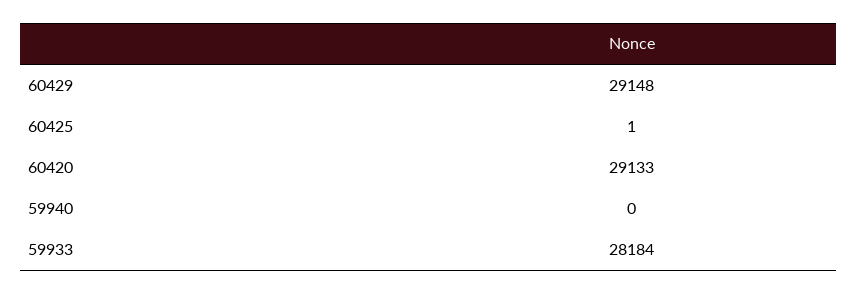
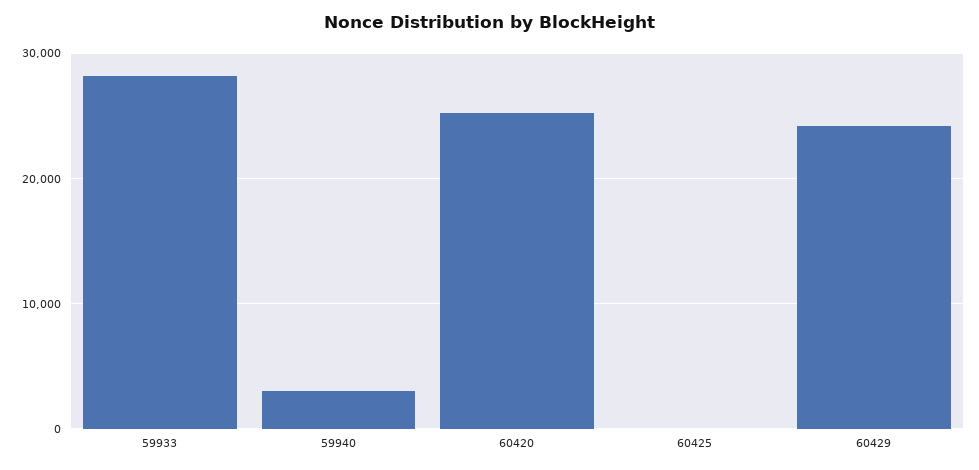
60429: 29148 -> 24000
60420: 29133 -> 25000
59940: 0 -> 3000

